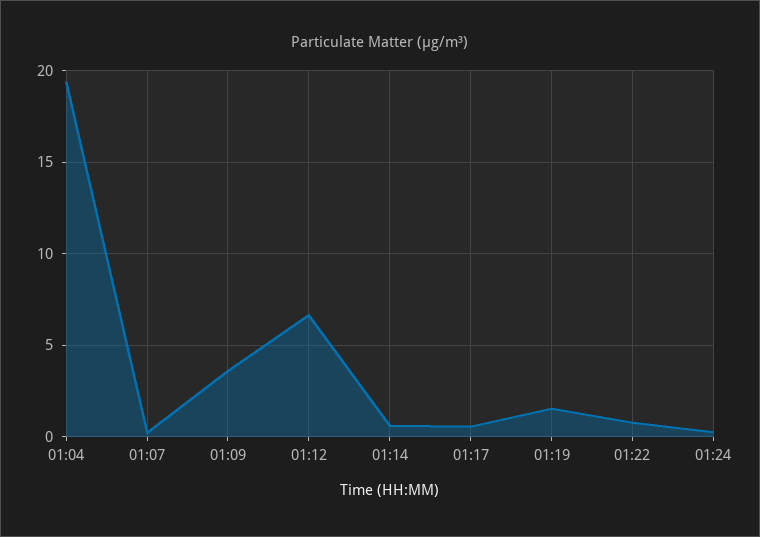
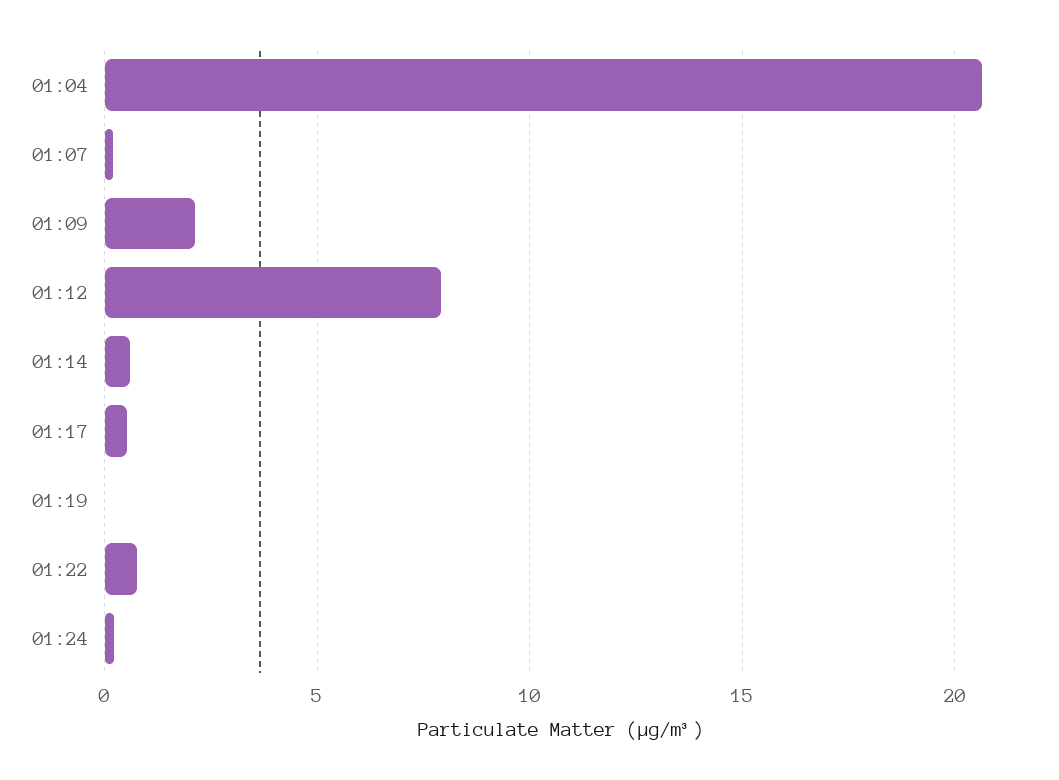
01:04: 19.5 -> 20.5
01:09: 3.5 -> 2
01:12: 6.5 -> 8
01:19: 1.5 -> 0

